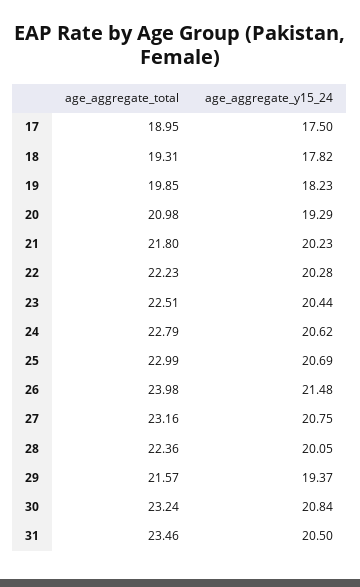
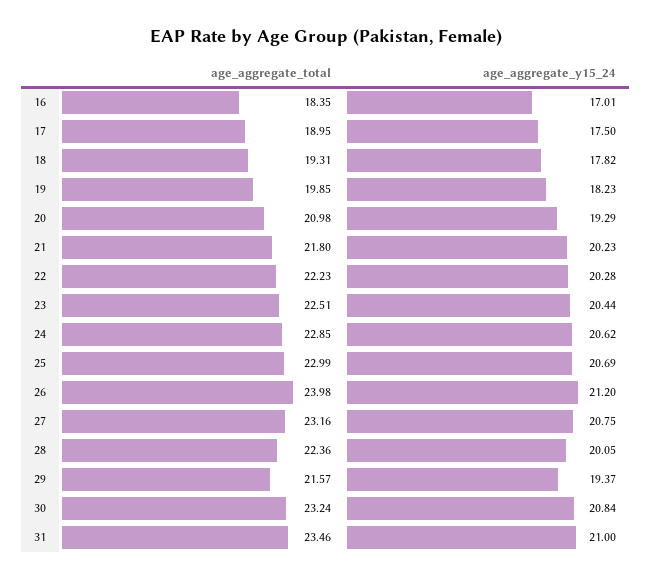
age_aggregate_total, 24: 22.79 -> 22.85
age_aggregate_y15_24, 26: 21.48 -> 21.2
age_aggregate_y15_24, 31: 20.5 -> 21
age_aggregate_total, 16: none -> 18.35
age_aggregate_y15_24, 16: none -> 17.01

